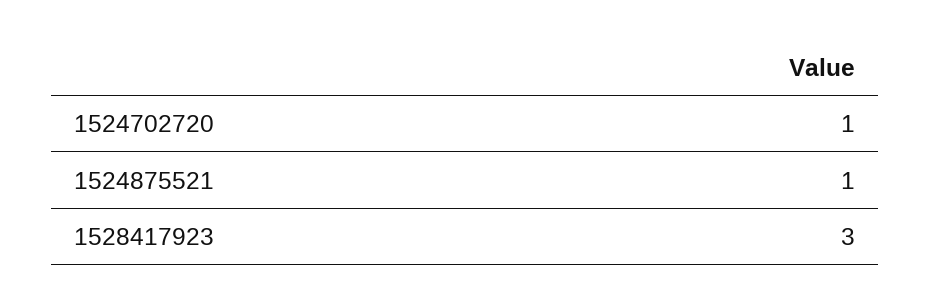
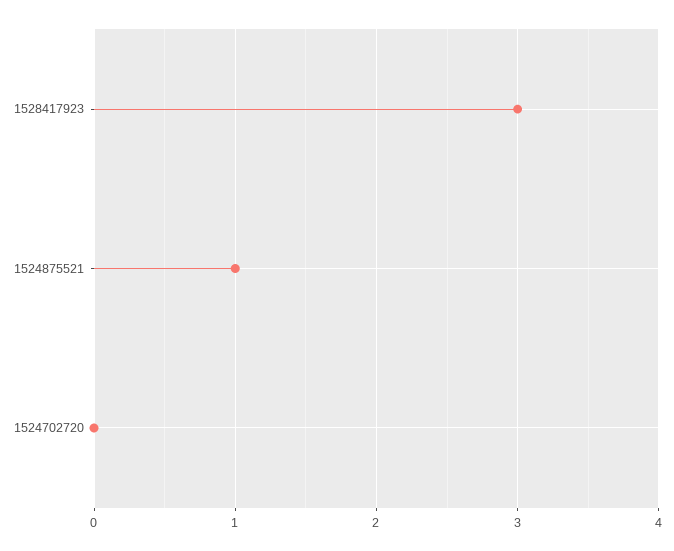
1524702720: 1 -> 0

